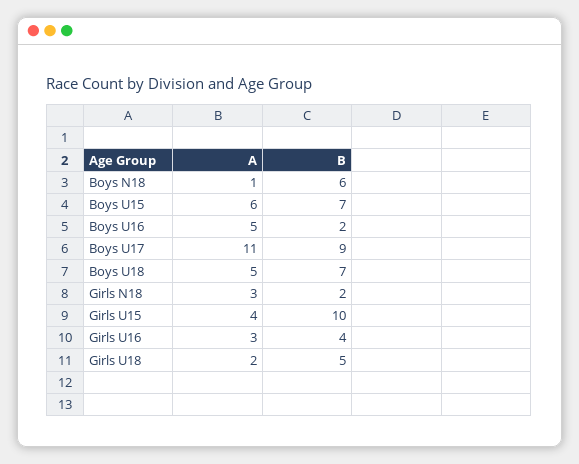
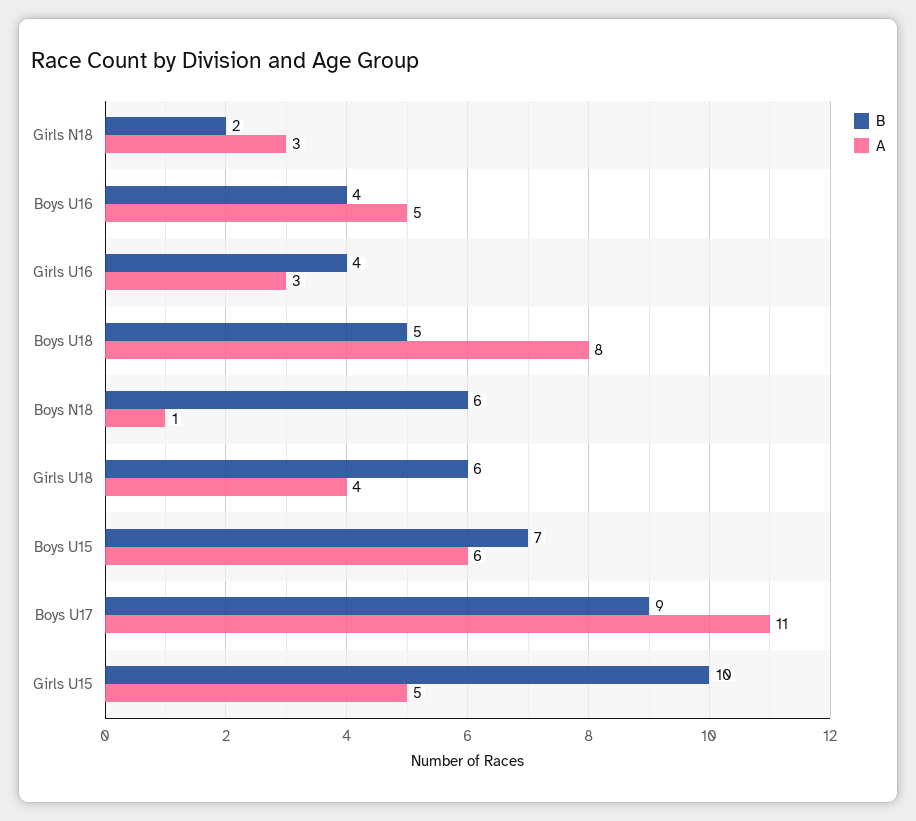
B, Boys U16: 2 -> 4
A, Boys U18: 5 -> 8
B, Boys U18: 7 -> 5
A, Girls U15: 4 -> 5
A, Girls U18: 2 -> 4
B, Girls U18: 5 -> 6

